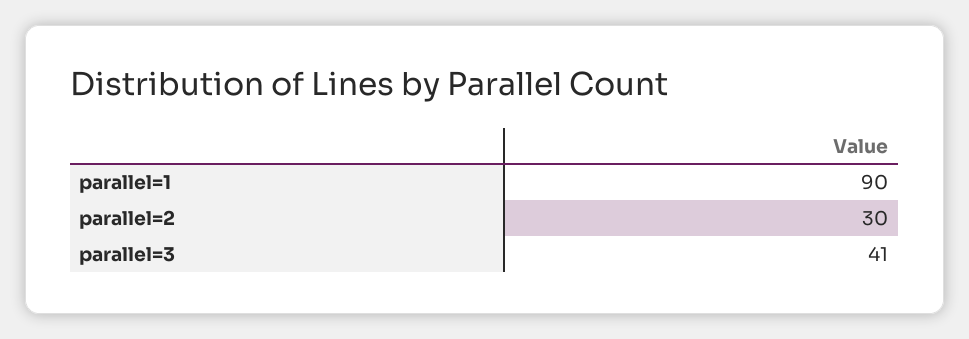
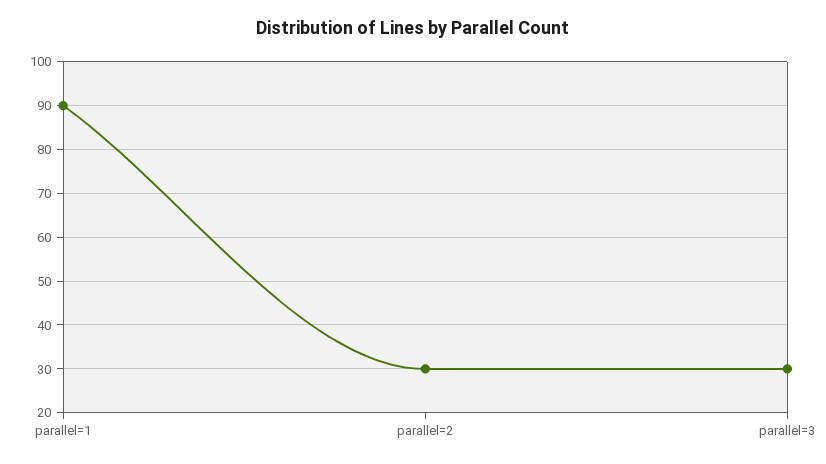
parallel=3: 41 -> 30

